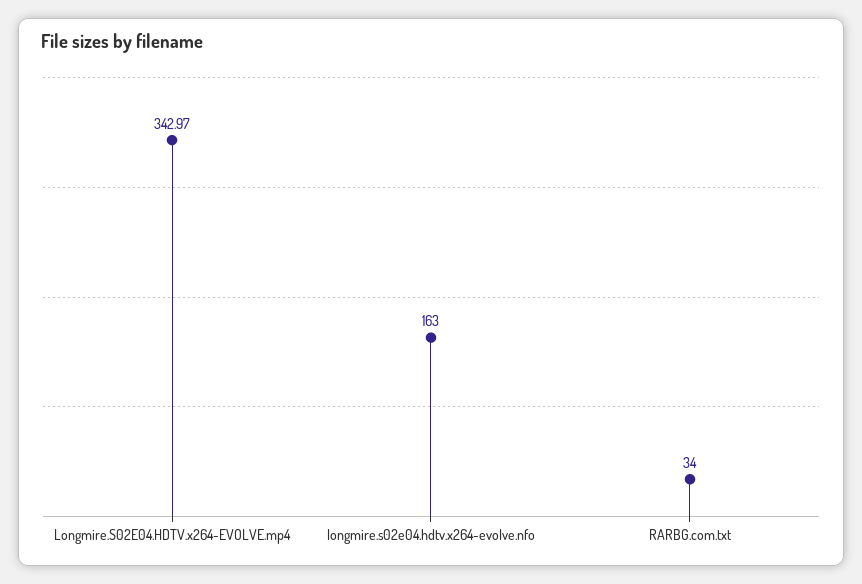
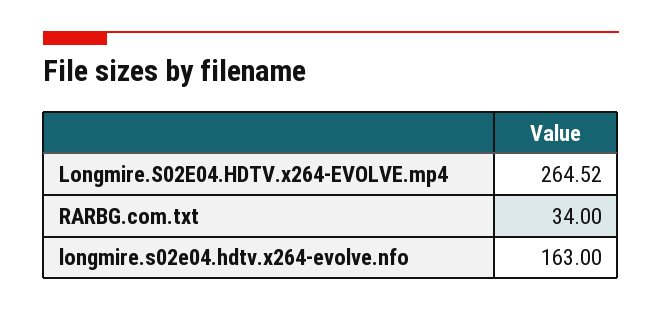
Longmire.S02E04.HDTV.x264-EVOLVE.mp4: 342.97 -> 264.52

